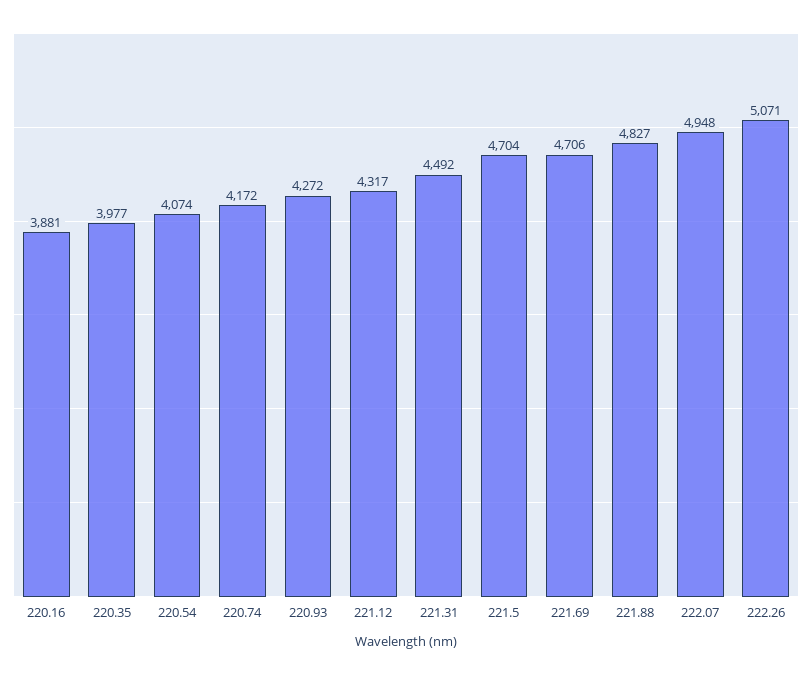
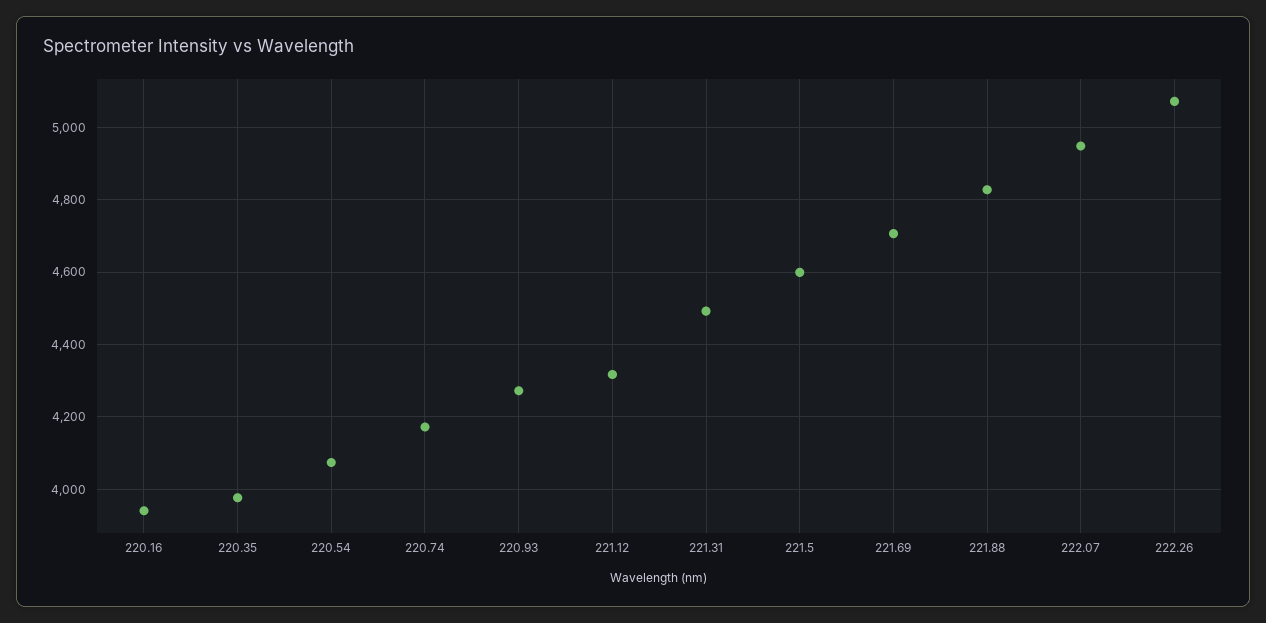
220.16: 3881 -> 3940
221.5: 4704 -> 4600

